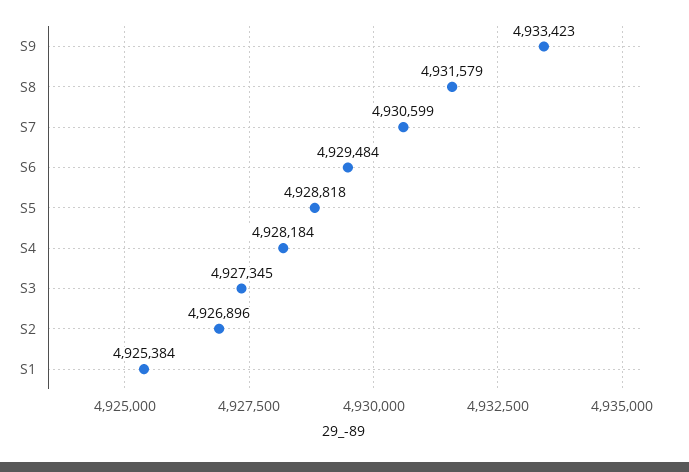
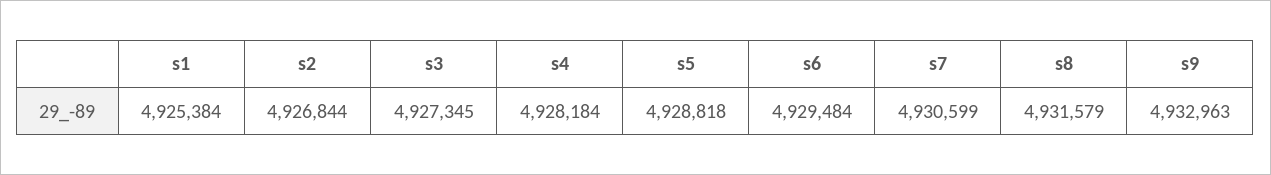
S9: 4933423 -> 4932963
S2: 4926896 -> 4926844

